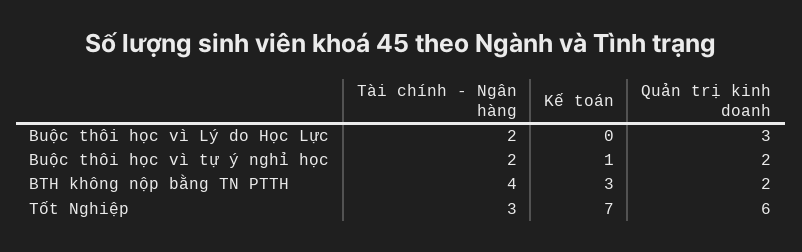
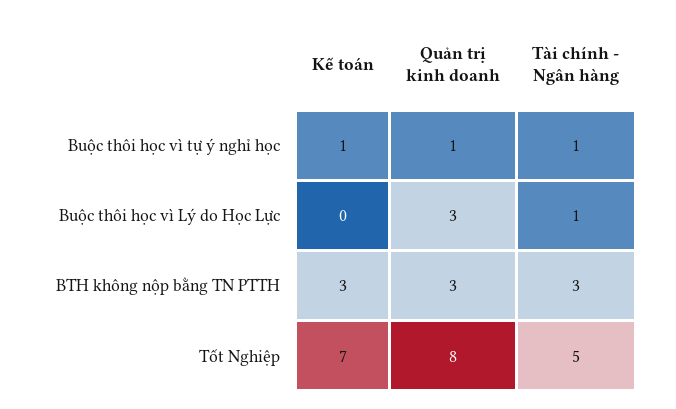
Tài chính - Ngân hàng, Buộc thôi học vì Lý do Học Lực: 2 -> 1
Tài chính - Ngân hàng, Buộc thôi học vì tự ý nghỉ học: 2 -> 1
Quản trị kinh doanh, Buộc thôi học vì tự ý nghỉ học: 2 -> 1
Tài chính - Ngân hàng, BTH không nộp bằng TN PTTH: 4 -> 3
Quản trị kinh doanh, BTH không nộp bằng TN PTTH: 2 -> 3
Tài chính - Ngân hàng, Tốt Nghiệp: 3 -> 5
Quản trị kinh doanh, Tốt Nghiệp: 6 -> 8

